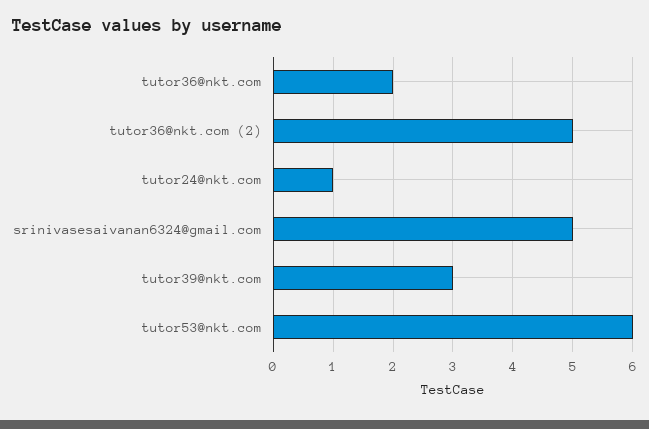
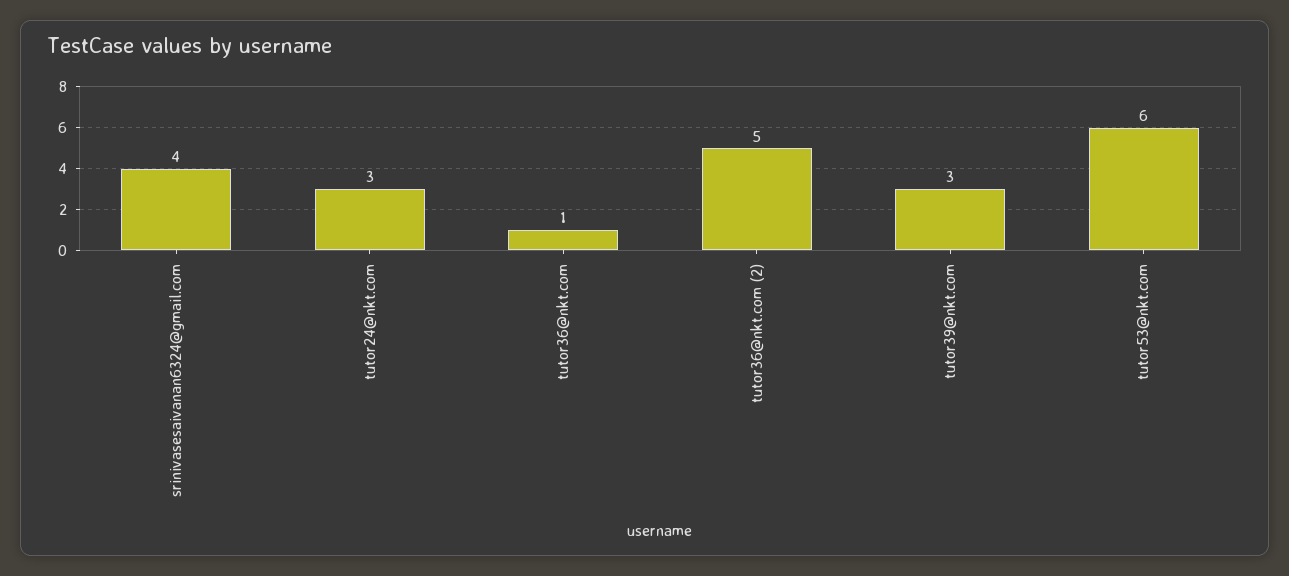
tutor36@nkt.com: 2 -> 1
tutor24@nkt.com: 1 -> 3
srinivasesaivanan6324@gmail.com: 5 -> 4

